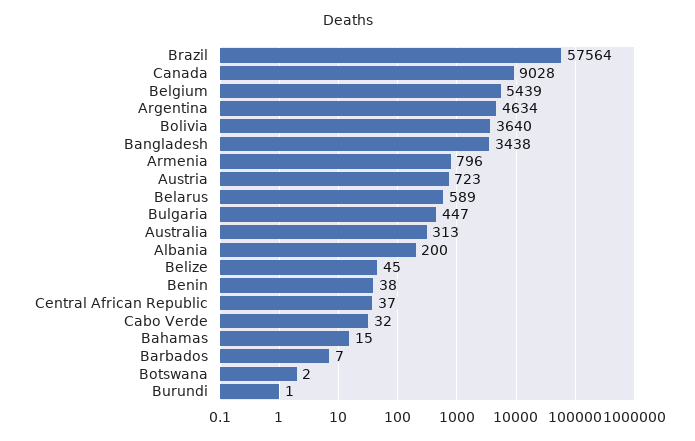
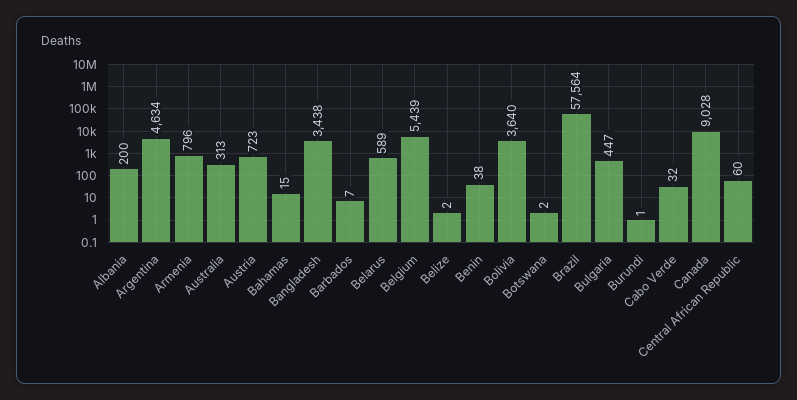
Belize: 45 -> 2
Central African Republic: 37 -> 60

